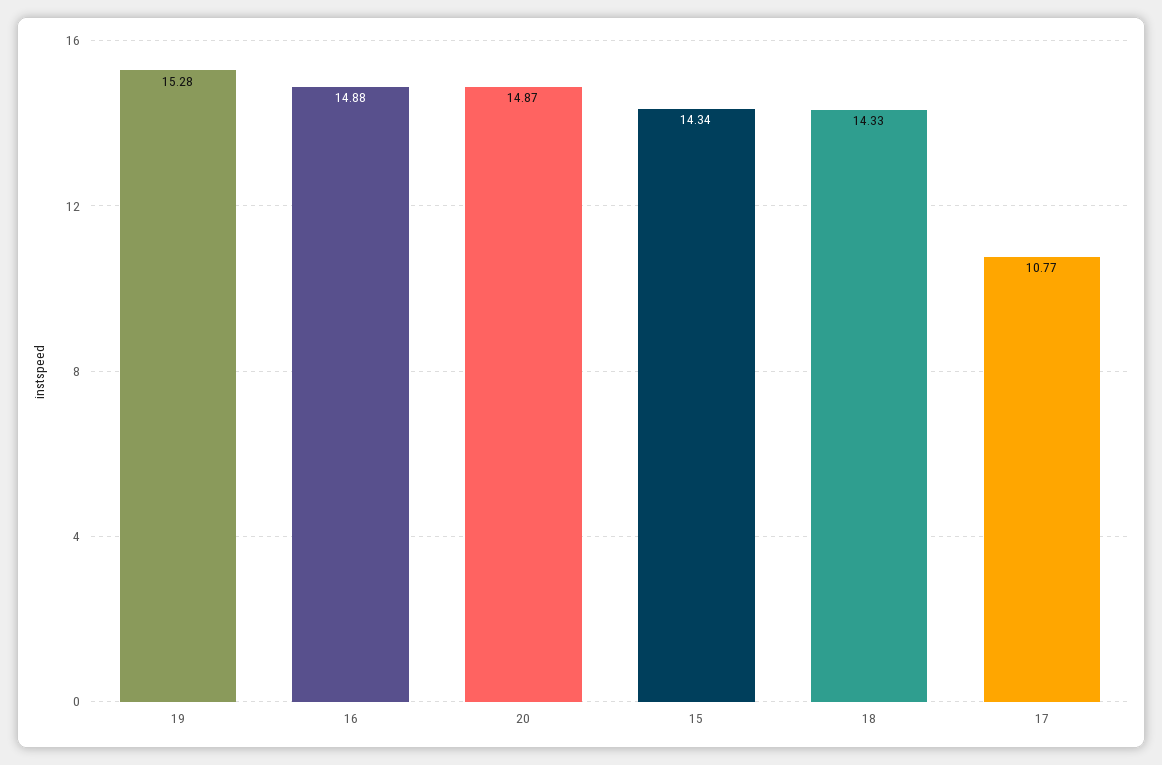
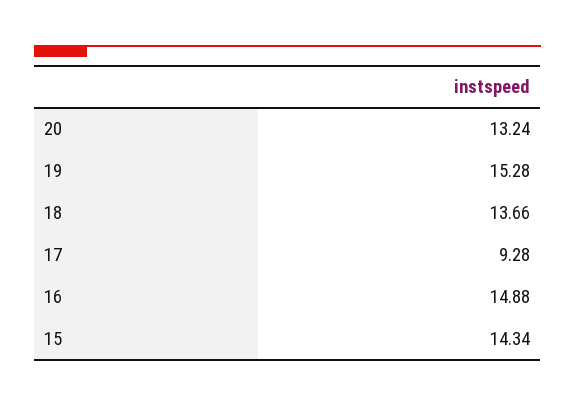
20: 14.87 -> 13.24
18: 14.33 -> 13.66
17: 10.77 -> 9.28

